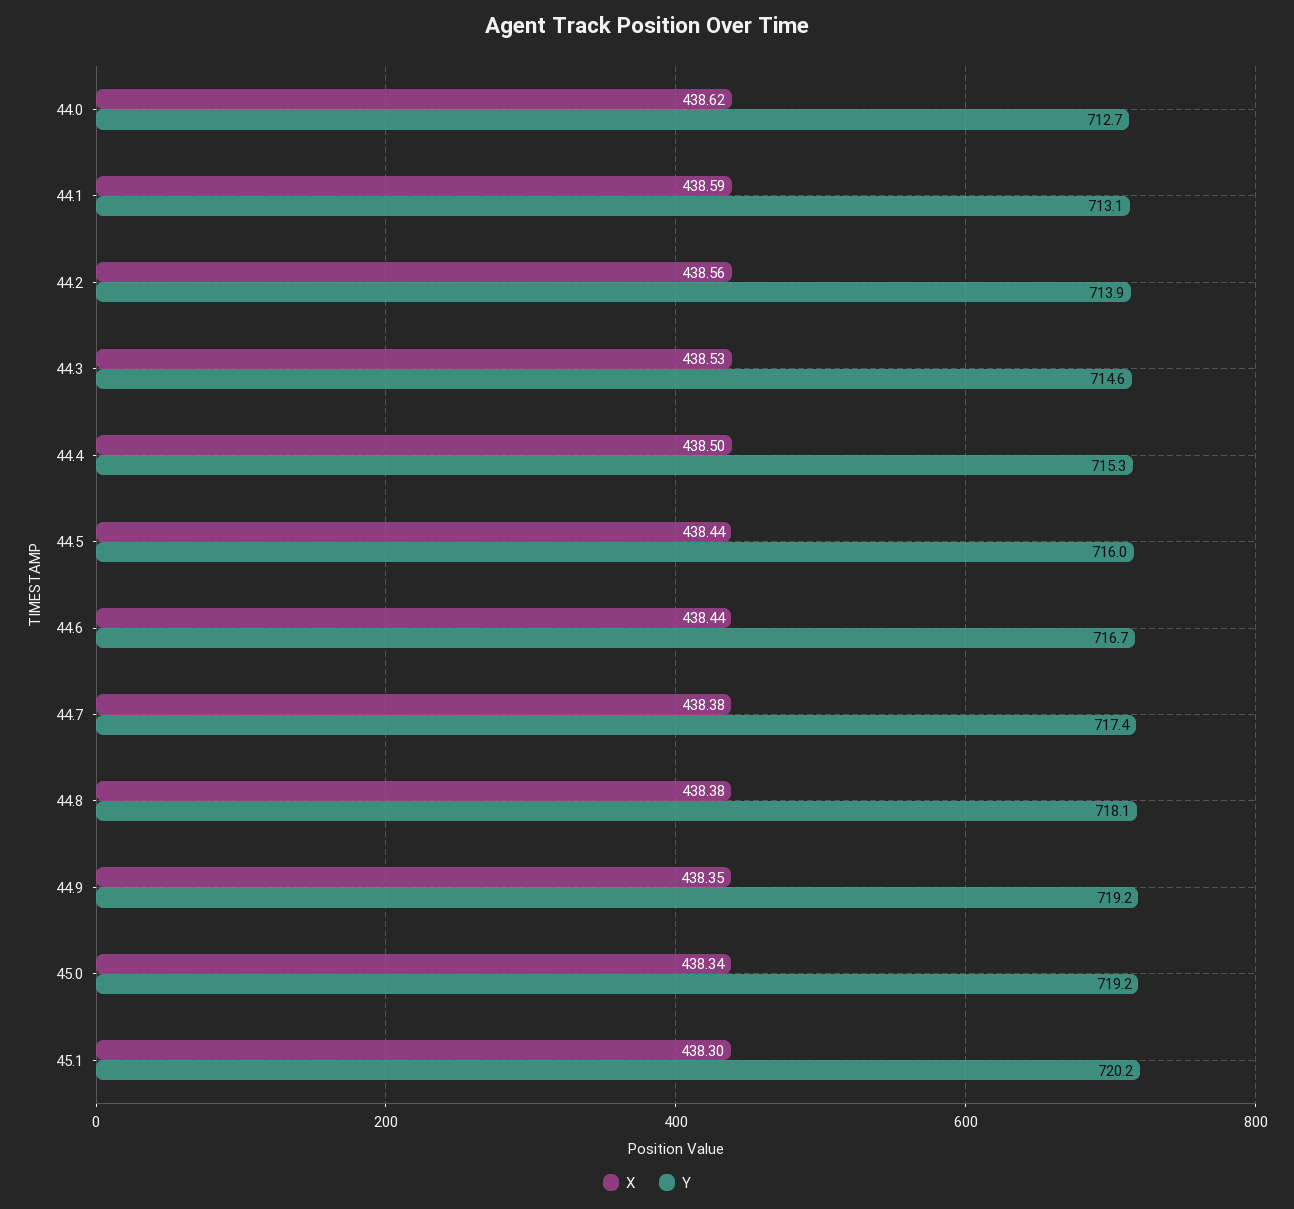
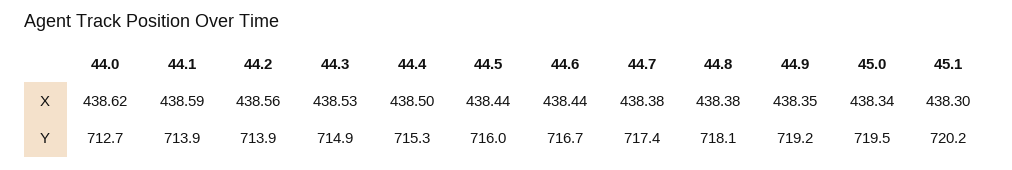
Y, 44.1: 713.1 -> 713.9
Y, 44.3: 714.6 -> 714.9
Y, 45.0: 719.2 -> 719.5

